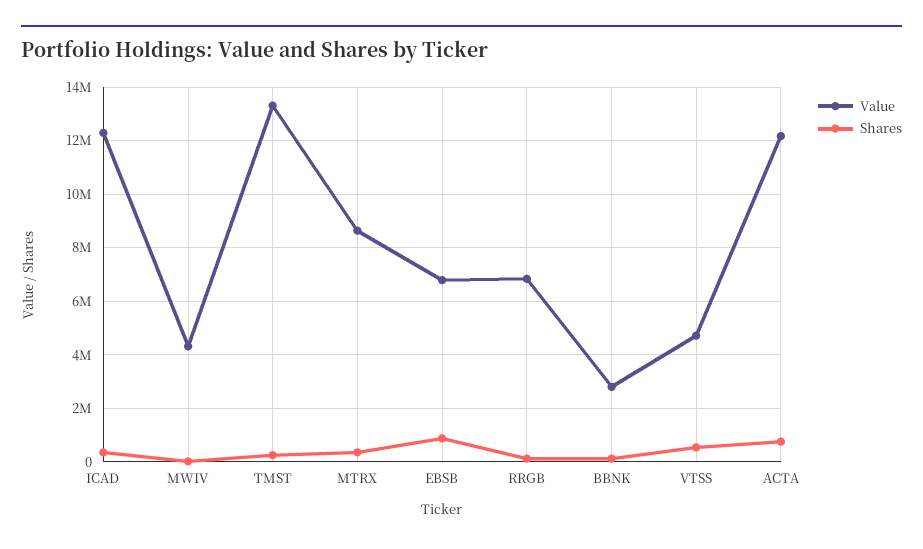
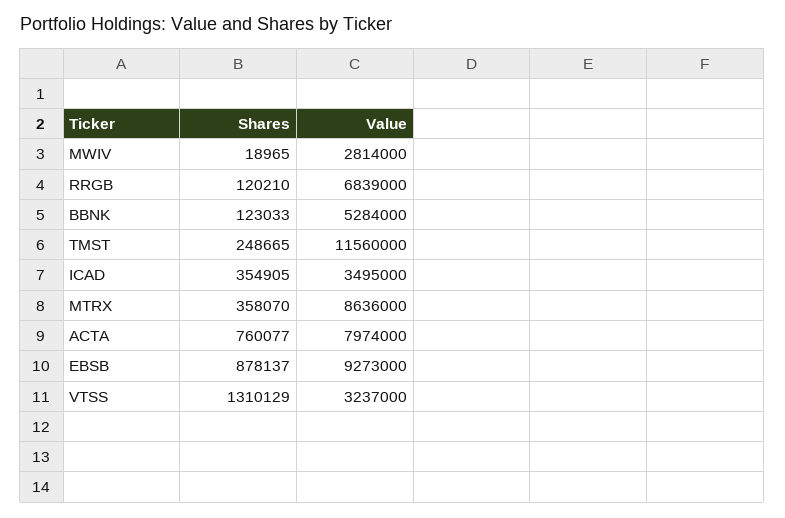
Value, ICAD: 12250000 -> 3495000
Value, MWIV: 4250000 -> 2814000
Value, TMST: 13250000 -> 11560000
Value, EBSB: 6750000 -> 9273000
Value, BBNK: 2750000 -> 5284000
Value, VTSS: 4750000 -> 3237000
Shares, VTSS: 500000 -> 1310129
Value, ACTA: 12250000 -> 7974000

